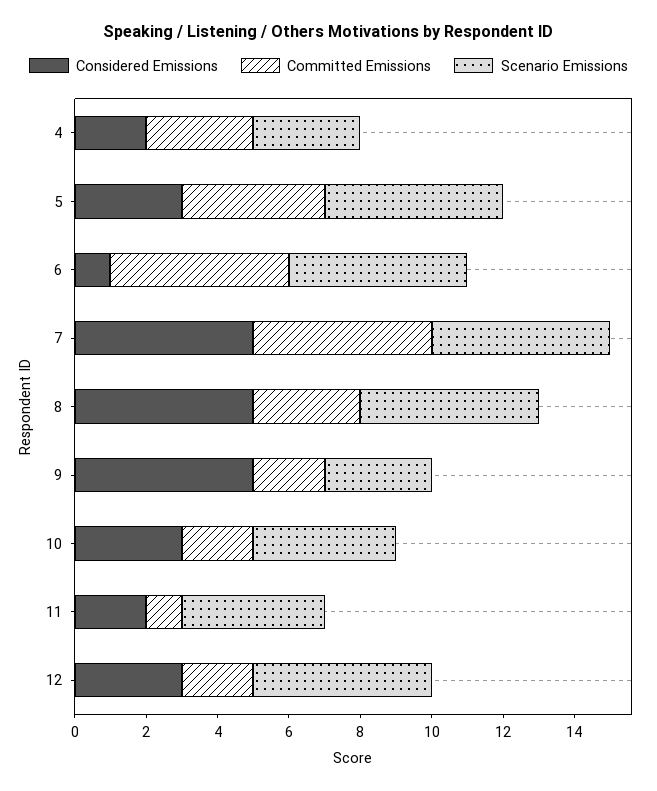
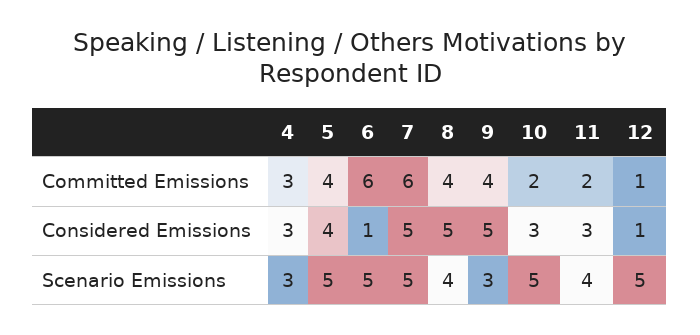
Considered Emissions, 4: 2 -> 3
Considered Emissions, 5: 3 -> 4
Committed Emissions, 6: 5 -> 6
Committed Emissions, 7: 5 -> 6
Committed Emissions, 8: 3 -> 4
Scenario Emissions, 8: 5 -> 4
Committed Emissions, 9: 2 -> 4
Scenario Emissions, 10: 4 -> 5
Considered Emissions, 11: 2 -> 3
Committed Emissions, 11: 1 -> 2
Considered Emissions, 12: 3 -> 1
Committed Emissions, 12: 2 -> 1

